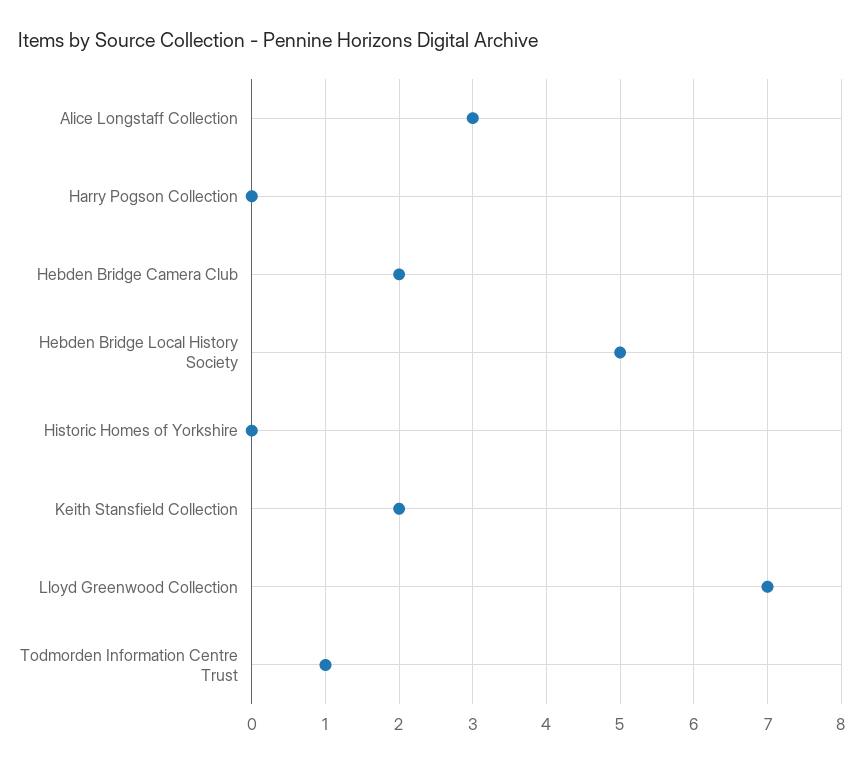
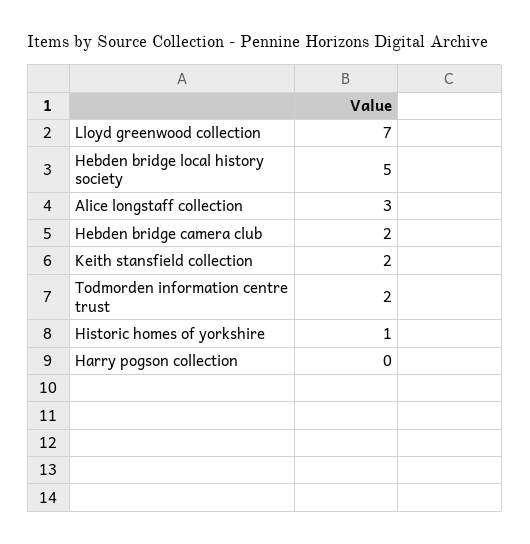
Historic Homes of Yorkshire: 0 -> 1
Todmorden Information Centre Trust: 1 -> 2

